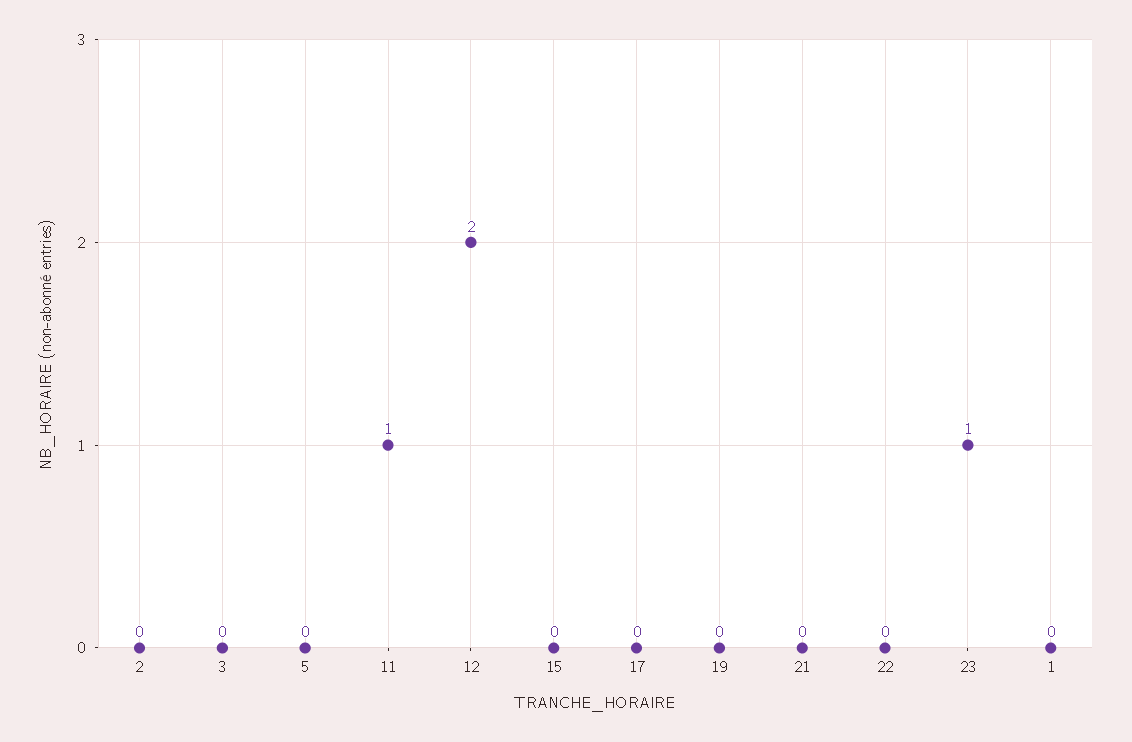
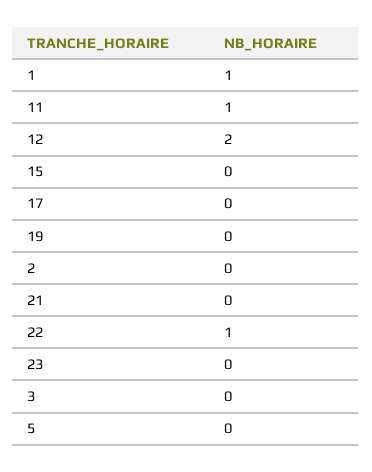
22: 0 -> 1
23: 1 -> 0
1: 0 -> 1

